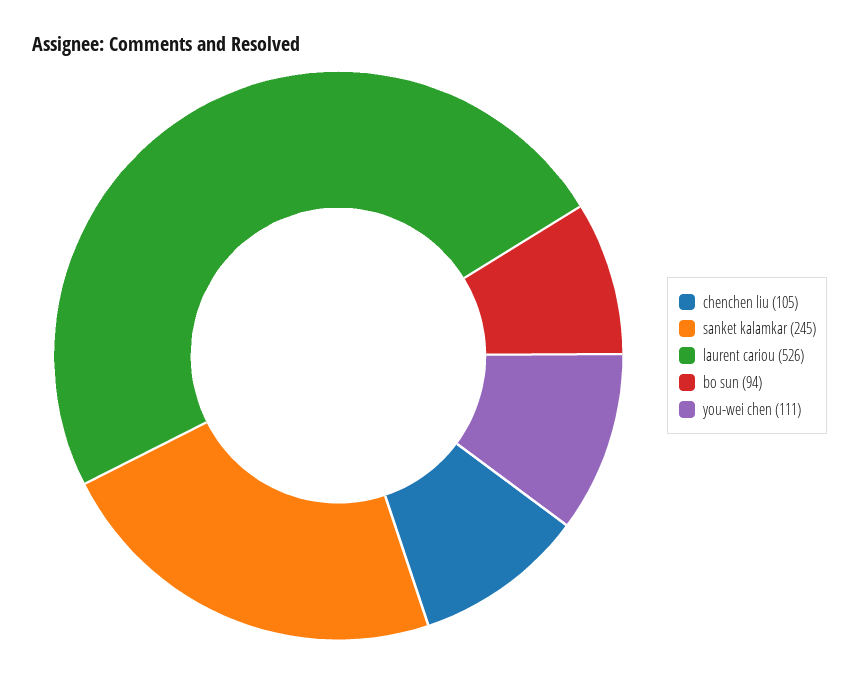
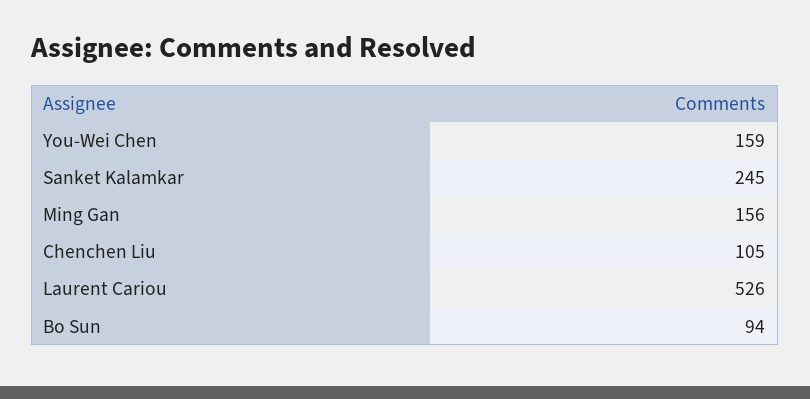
you-wei chen: 111 -> 159
Ming Gan: none -> 156

